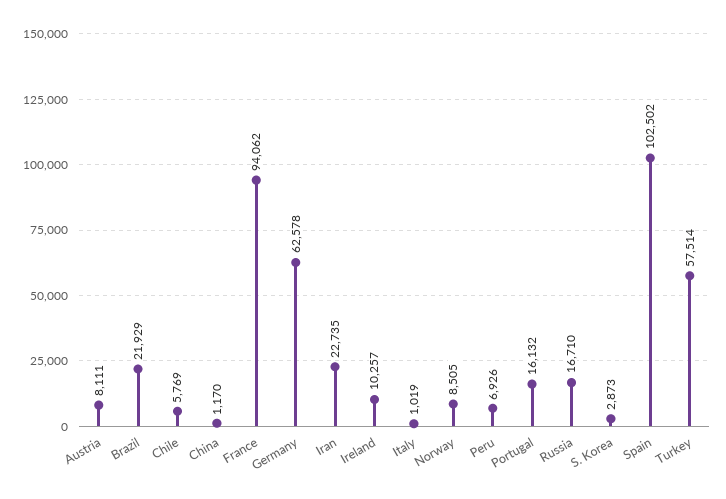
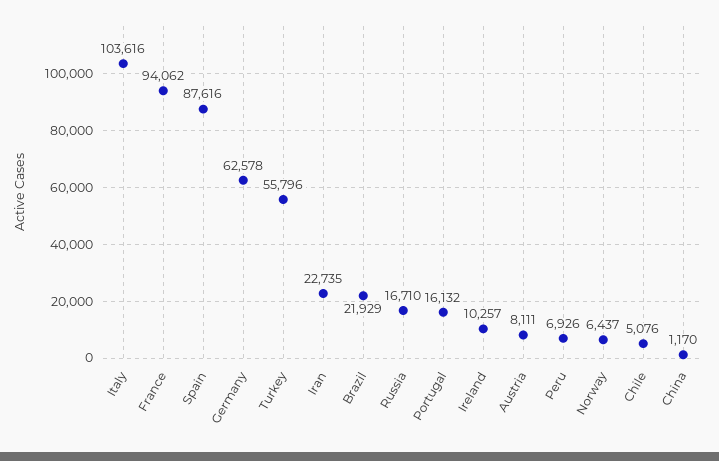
Chile: 5769 -> 5076
Italy: 1019 -> 103616
Norway: 8505 -> 6437
S. Korea: 2873 -> none
Spain: 102502 -> 87616
Turkey: 57514 -> 55796

